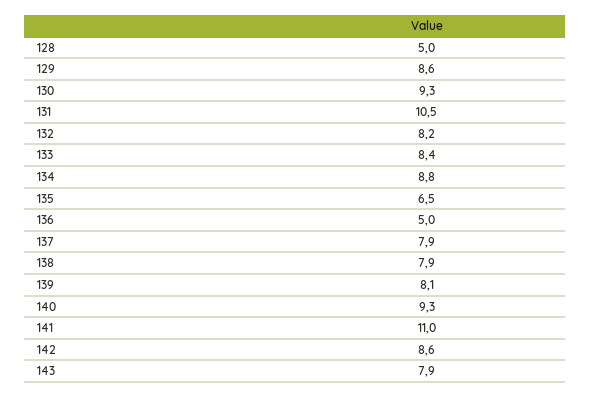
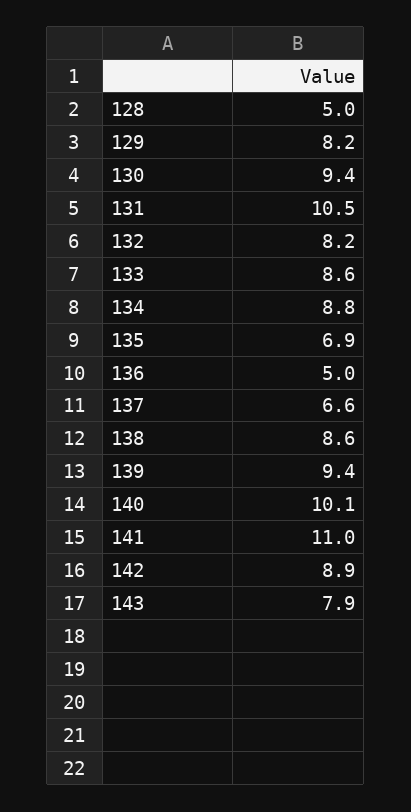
129: 8.6 -> 8.2
130: 9.3 -> 9.4
133: 8.4 -> 8.6
135: 6.5 -> 6.9
137: 7.9 -> 6.6
138: 7.9 -> 8.6
139: 8.1 -> 9.4
140: 9.3 -> 10.1
142: 8.6 -> 8.9

